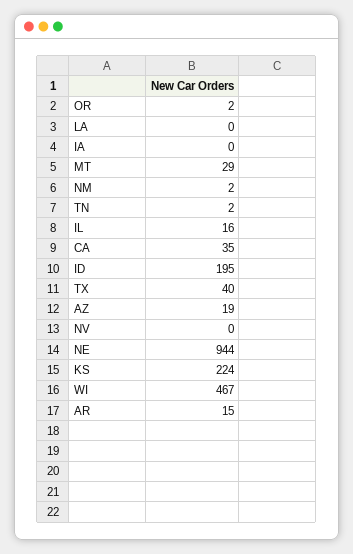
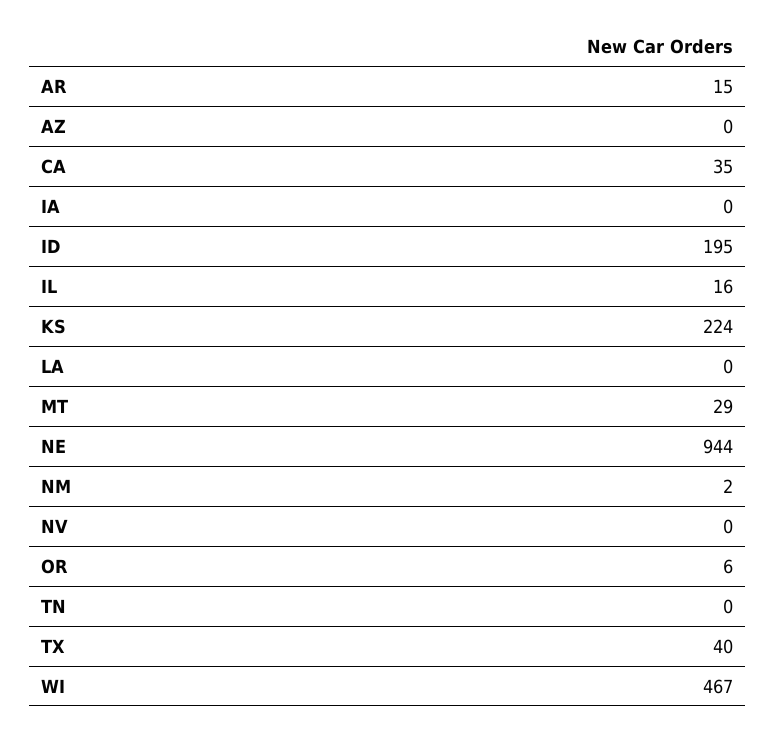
OR: 2 -> 6
TN: 2 -> 0
AZ: 19 -> 0

